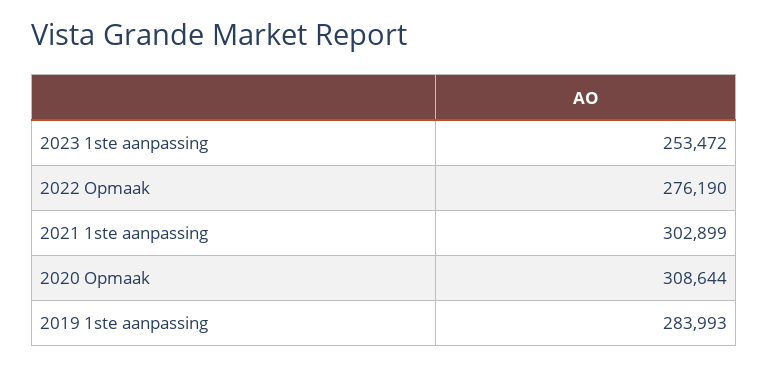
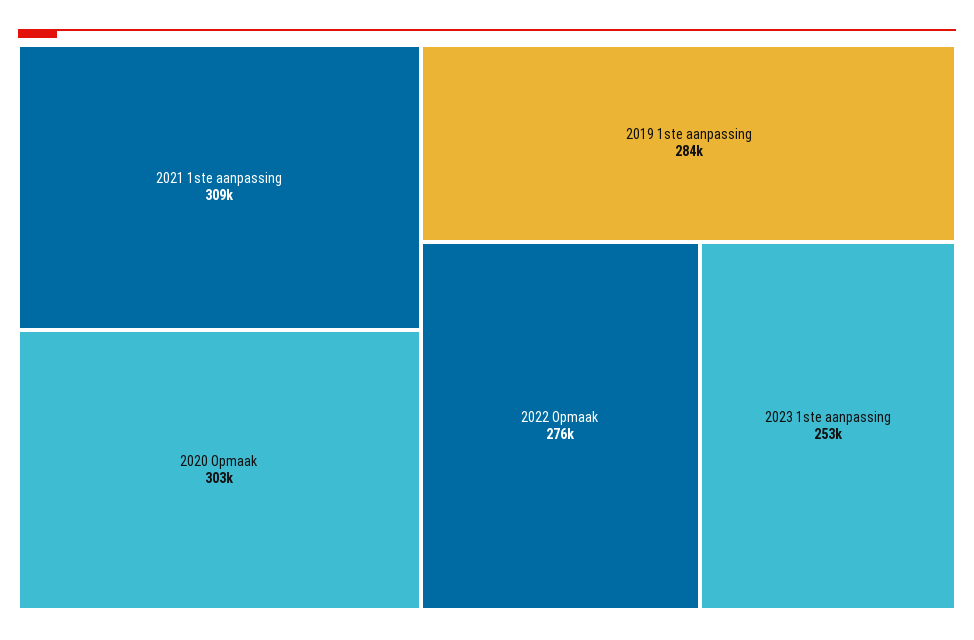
2021 1ste aanpassing: 302899 -> 309000
2020 Opmaak: 308644 -> 303000

